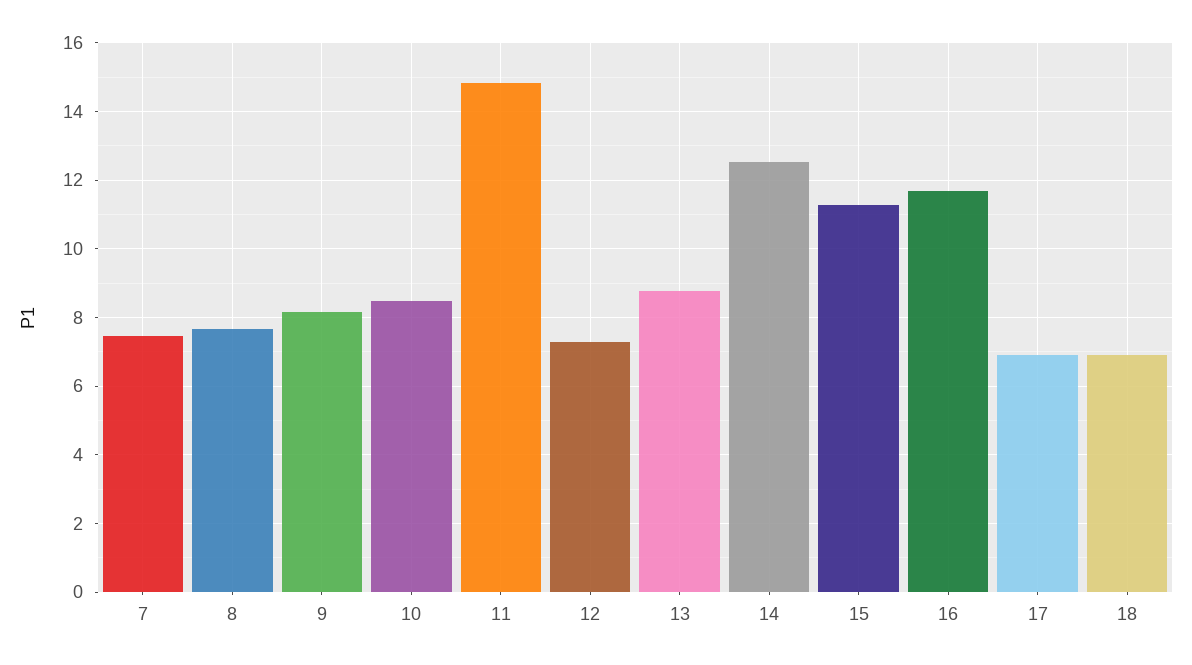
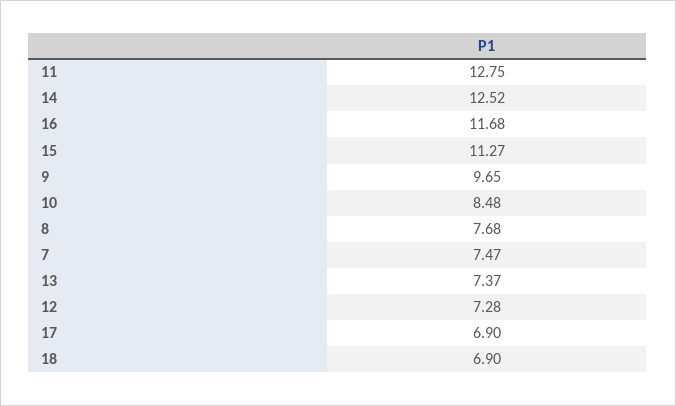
9: 8.2 -> 9.65
11: 14.8 -> 12.75
13: 8.8 -> 7.37

